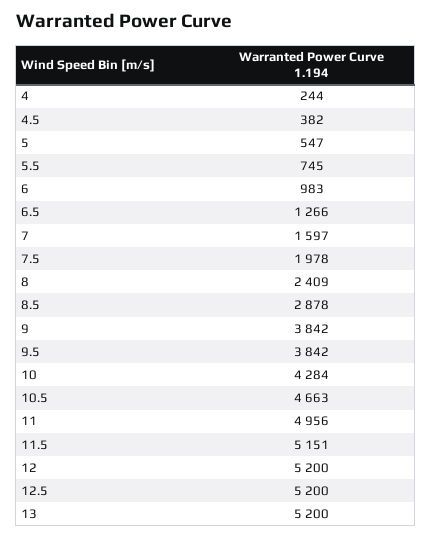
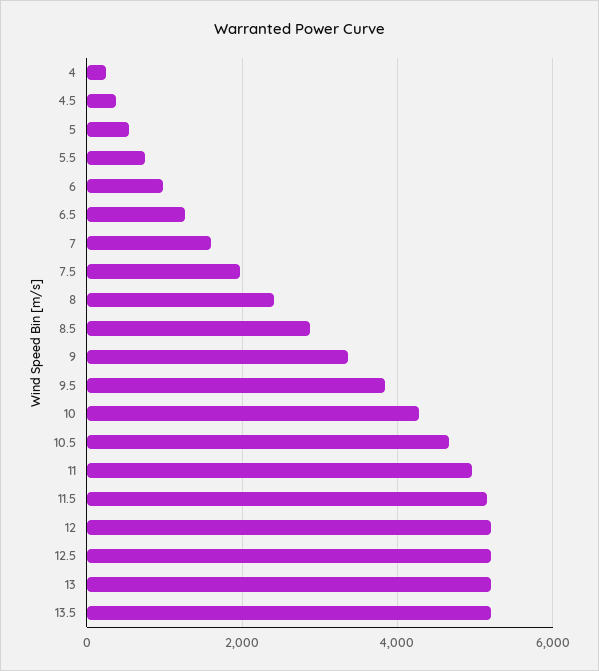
9: 3842 -> 3400
13.5: none -> 5200

